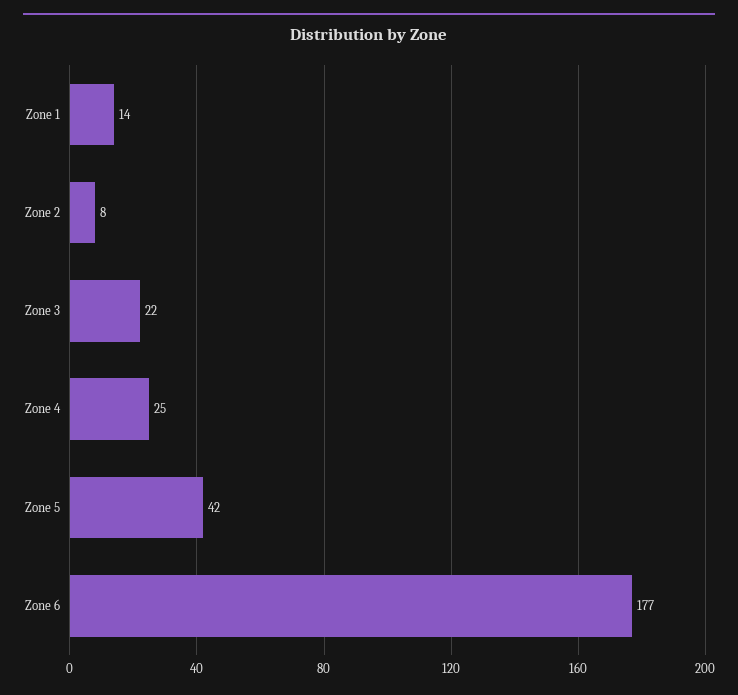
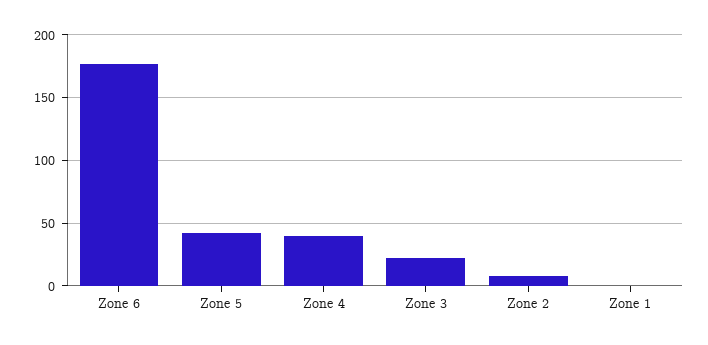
Zone 1: 14 -> 0
Zone 4: 25 -> 40

